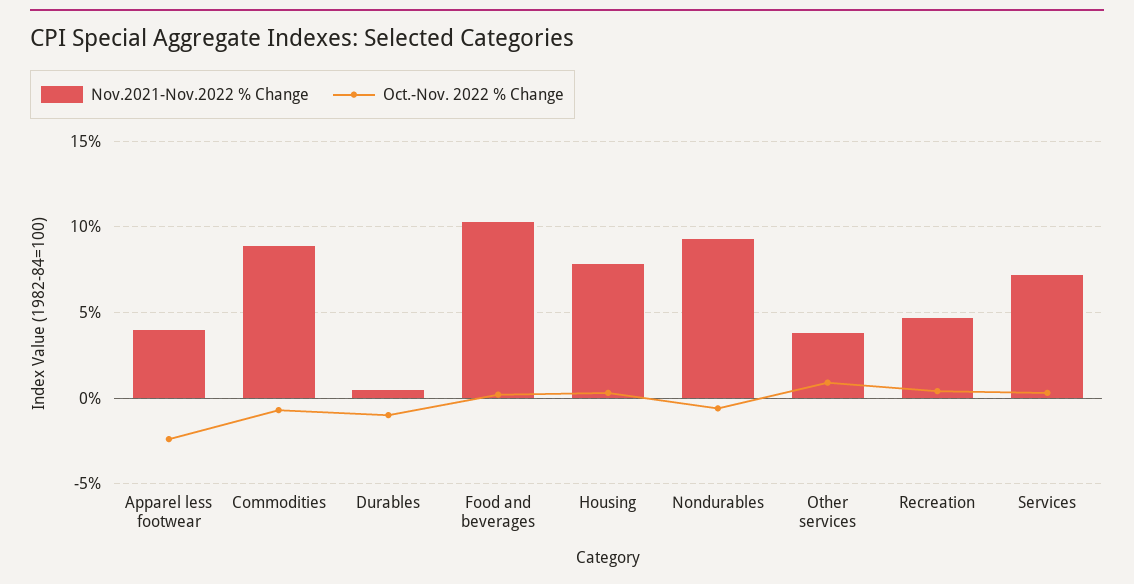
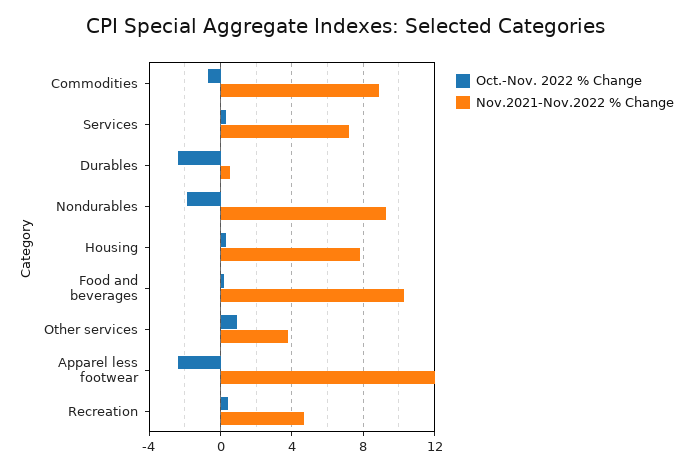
Nov.2021-Nov.2022 % Change, Apparel less footwear: 4 -> 12
Oct.-Nov. 2022 % Change, Durables: -1 -> -2.5
Oct.-Nov. 2022 % Change, Nondurables: -0.5 -> -2

